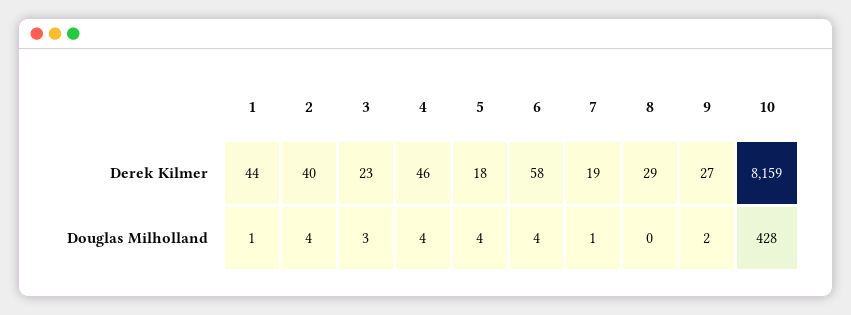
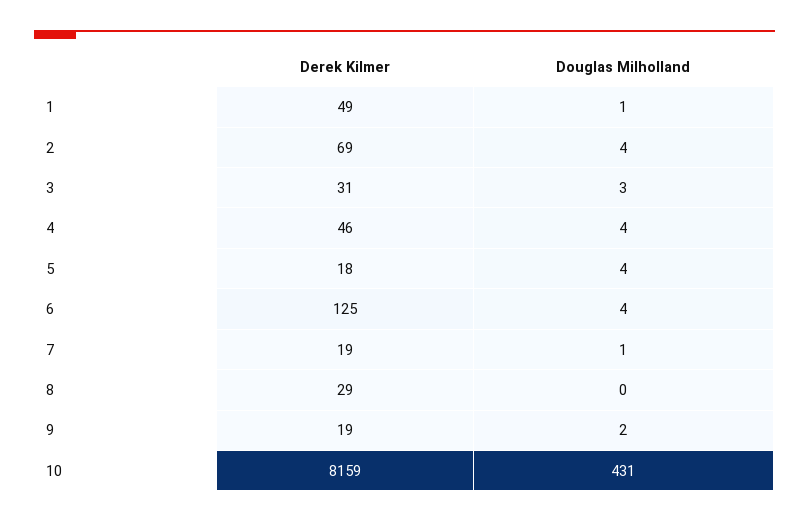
1, Derek Kilmer: 44 -> 49
2, Derek Kilmer: 40 -> 69
3, Derek Kilmer: 23 -> 31
6, Derek Kilmer: 58 -> 125
9, Derek Kilmer: 27 -> 19
10, Douglas Milholland: 428 -> 431

